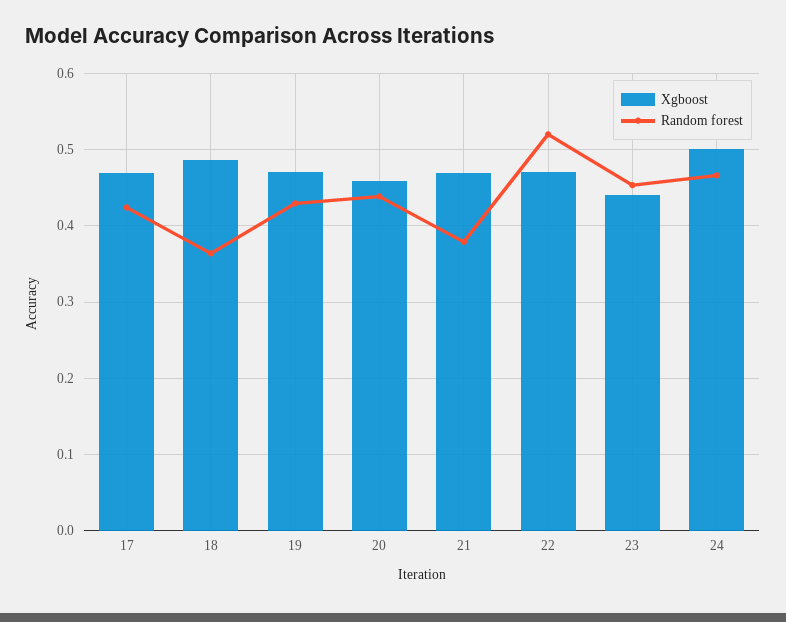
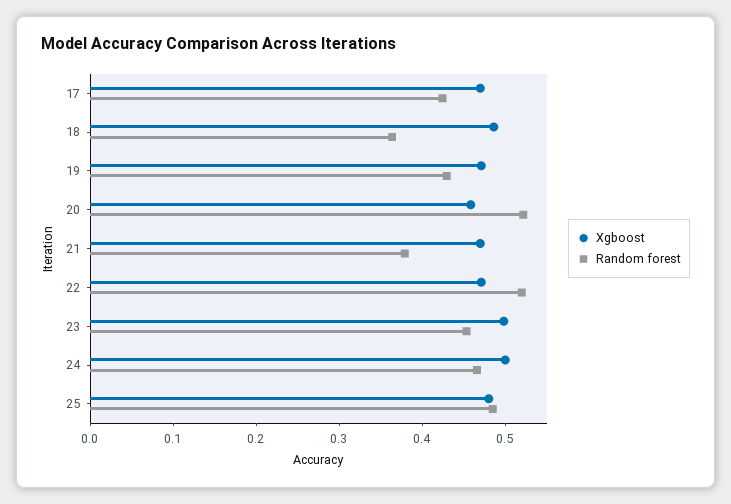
Random forest, 20: 0.44 -> 0.52
Xgboost, 23: 0.44 -> 0.5
Xgboost, 25: none -> 0.48
Random forest, 25: none -> 0.48

